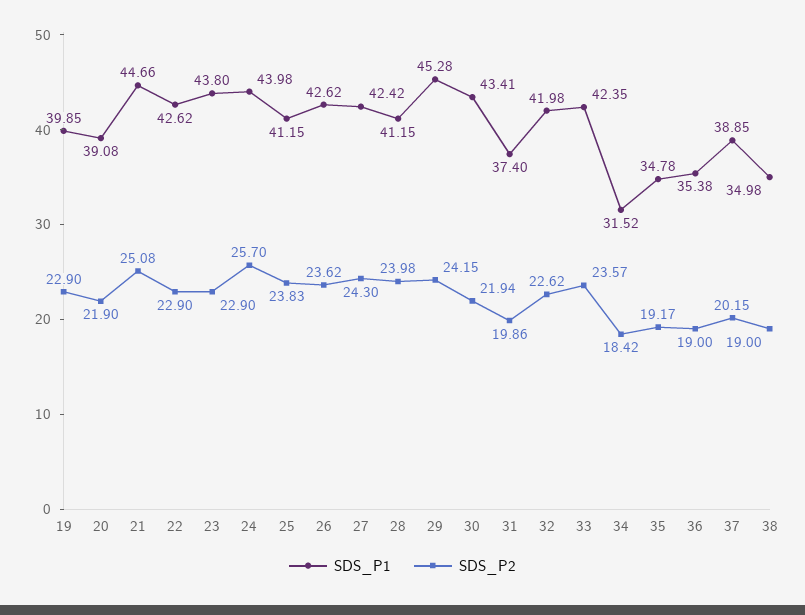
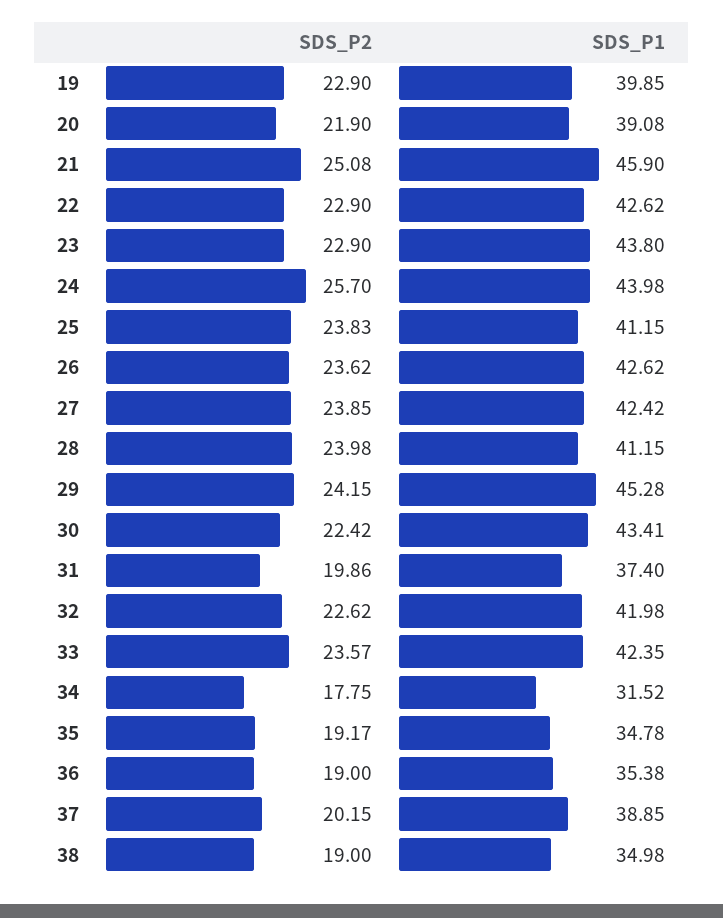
SDS_P1, 21: 44.66 -> 45.9
SDS_P2, 27: 24.3 -> 23.85
SDS_P2, 30: 21.94 -> 22.42
SDS_P2, 34: 18.42 -> 17.75

